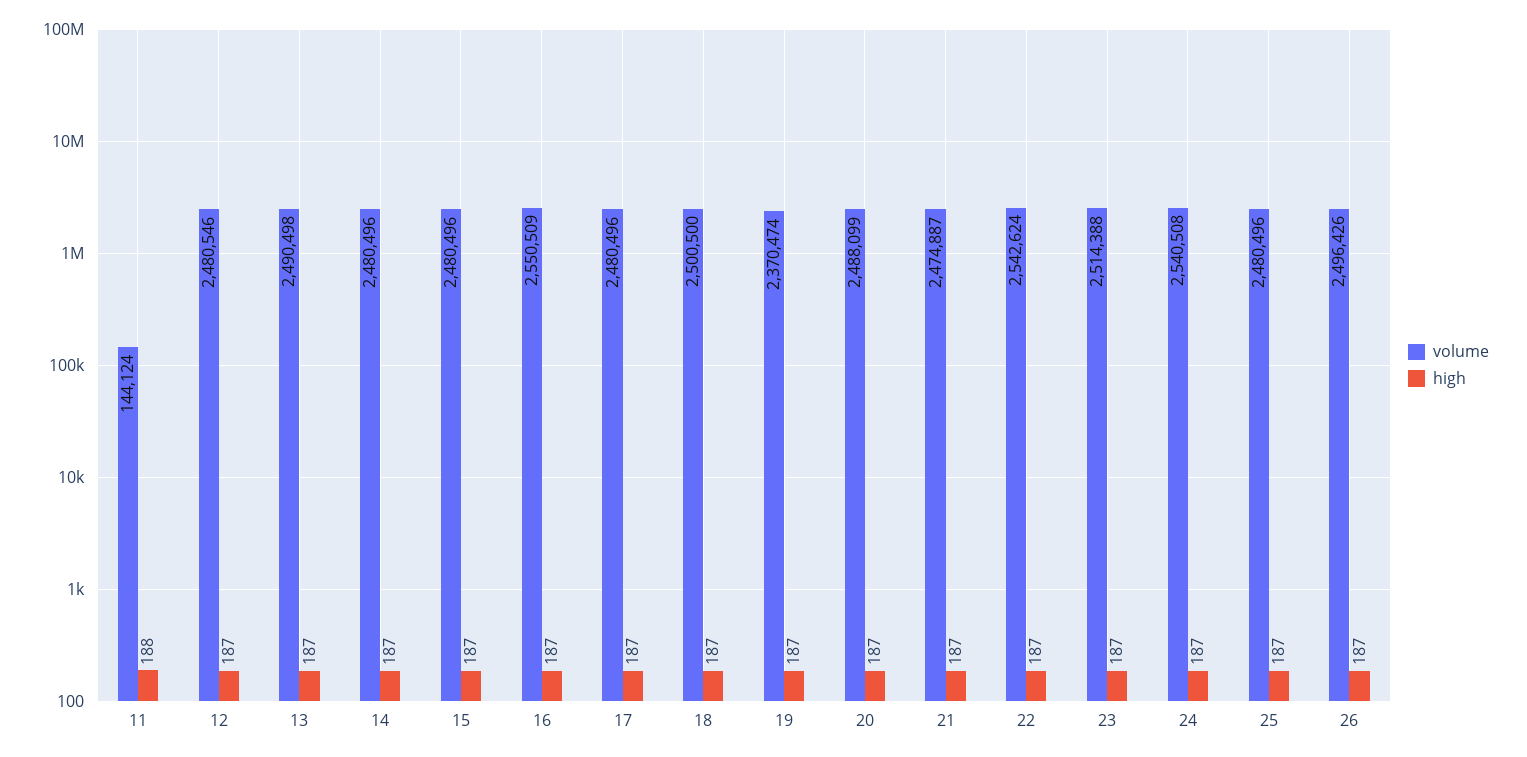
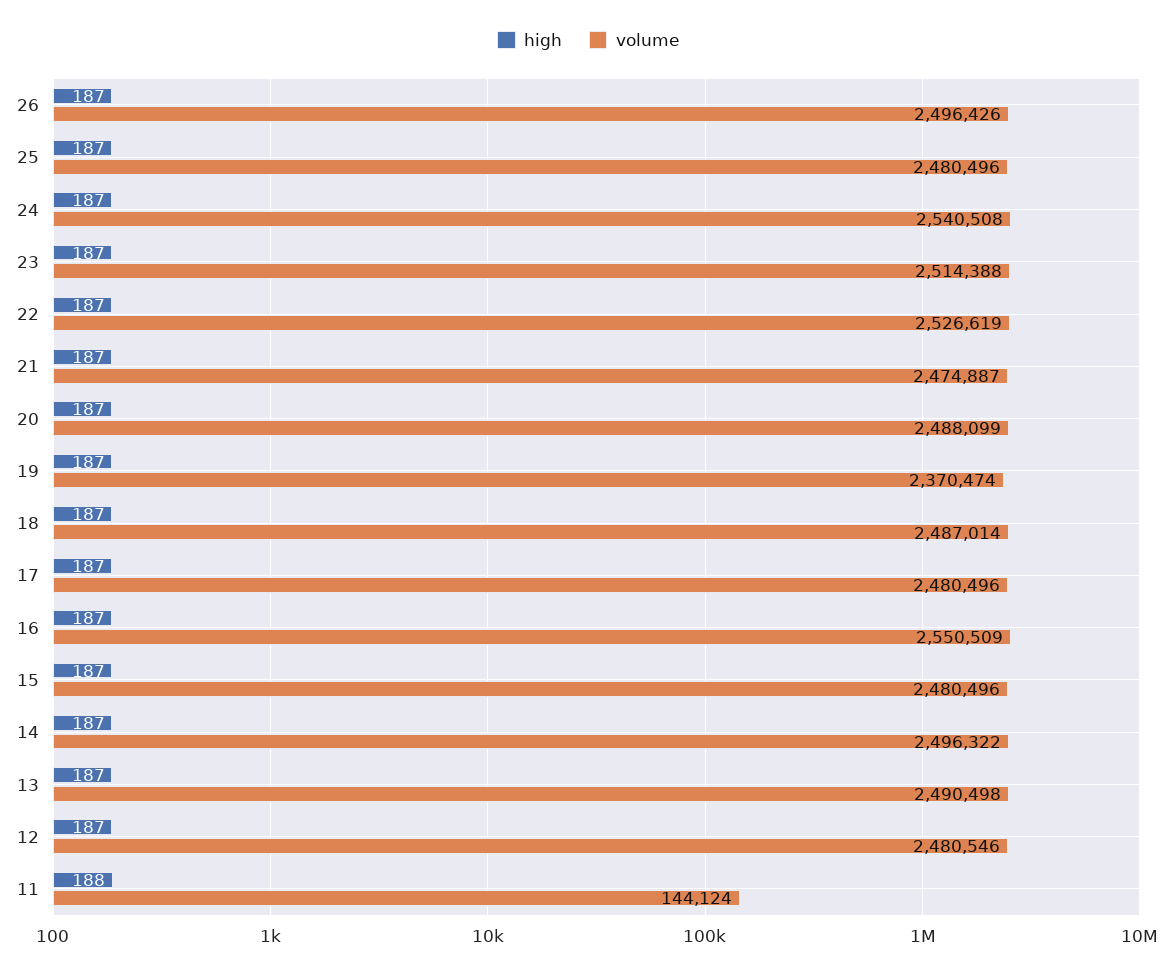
volume, 14: 2480496 -> 2496322
volume, 18: 2500500 -> 2487014
volume, 22: 2542624 -> 2526619

